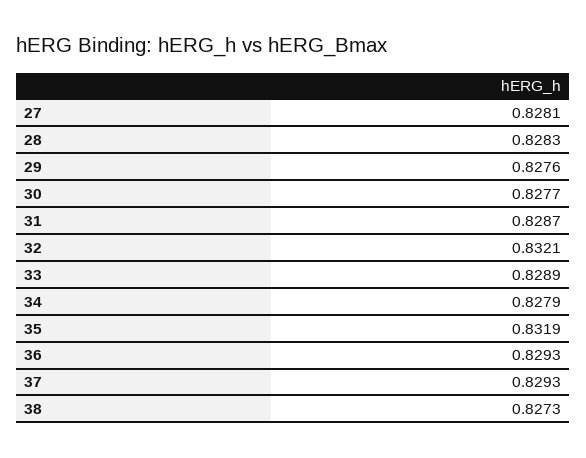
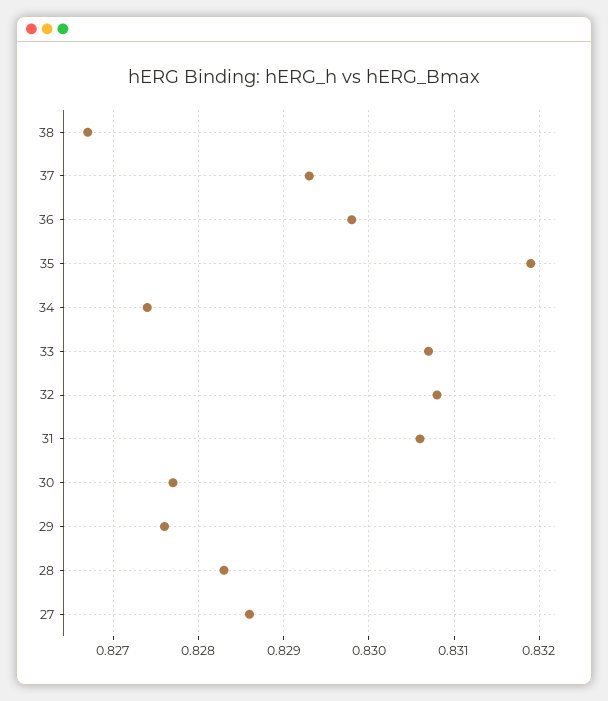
27: 0.8281 -> 0.8286
31: 0.8287 -> 0.8306
32: 0.8321 -> 0.8308
33: 0.8289 -> 0.8307
34: 0.8279 -> 0.8274
36: 0.8293 -> 0.8298
38: 0.8273 -> 0.8267

